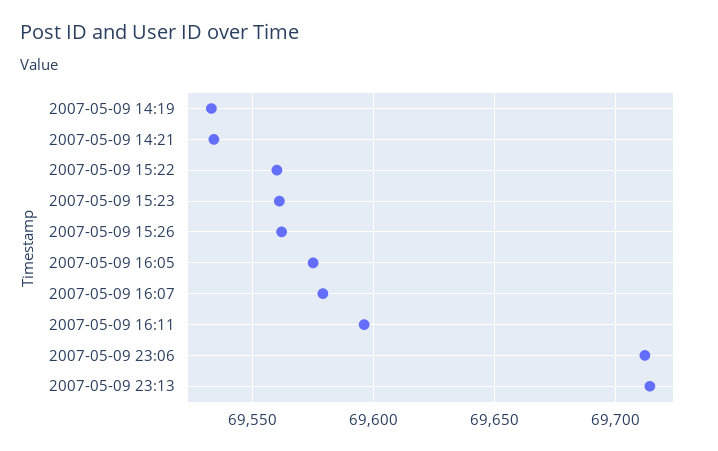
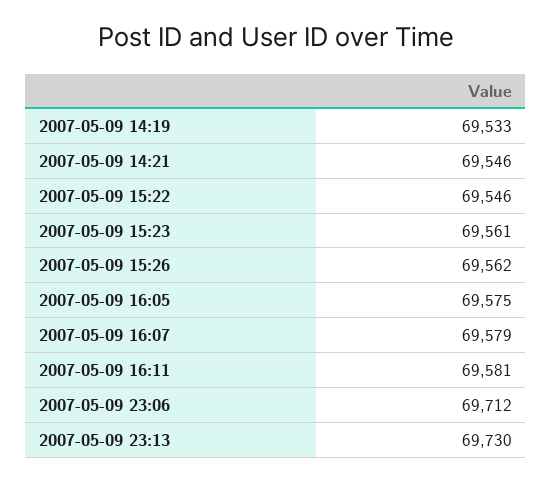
2007-05-09 14:21: 69535 -> 69546
2007-05-09 15:22: 69560 -> 69546
2007-05-09 16:11: 69595 -> 69581
2007-05-09 23:13: 69715 -> 69730

